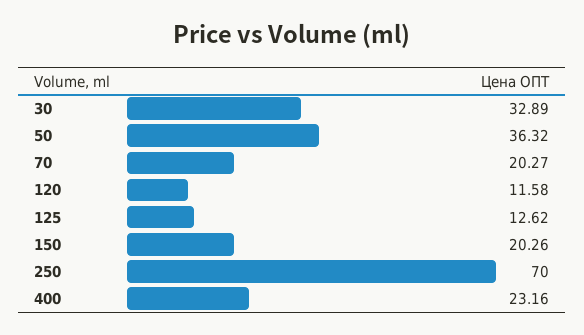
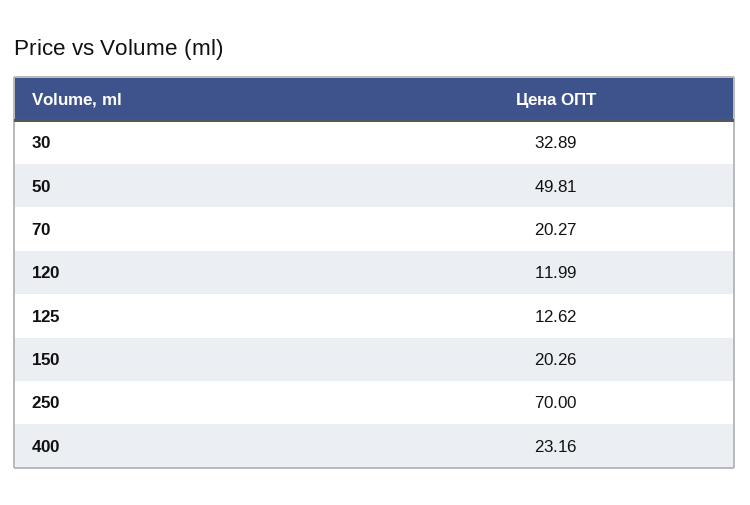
50: 36.32 -> 49.81
120: 11.58 -> 11.99

